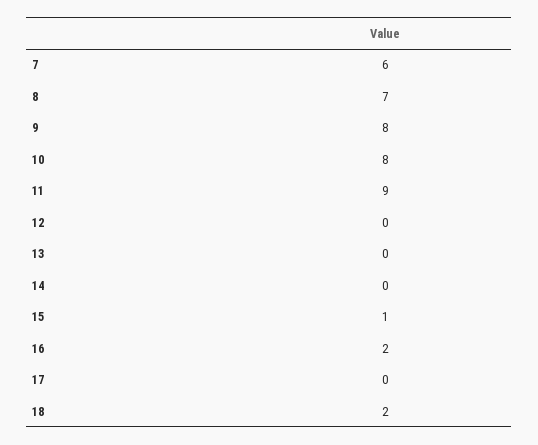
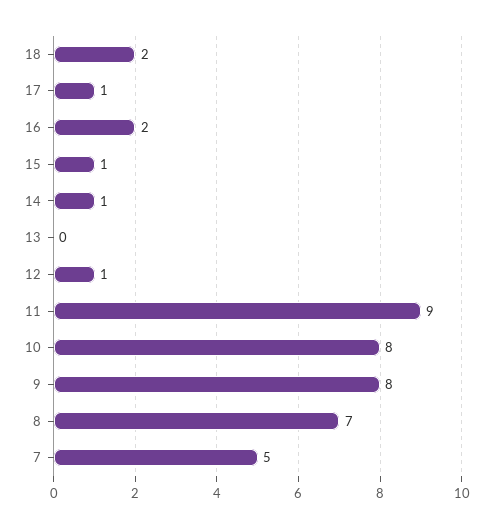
7: 6 -> 5
12: 0 -> 1
14: 0 -> 1
17: 0 -> 1

